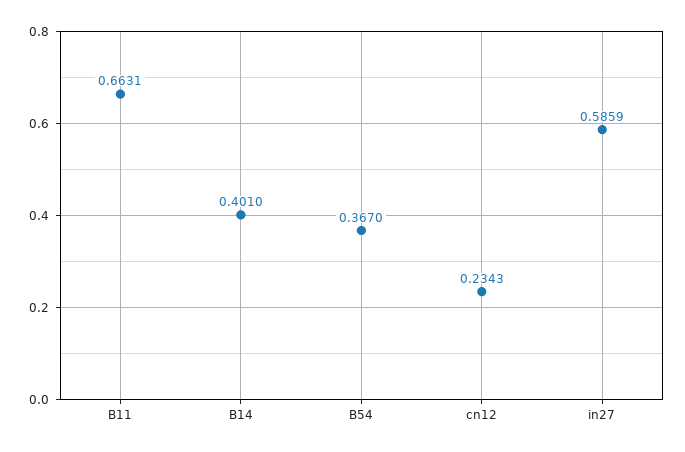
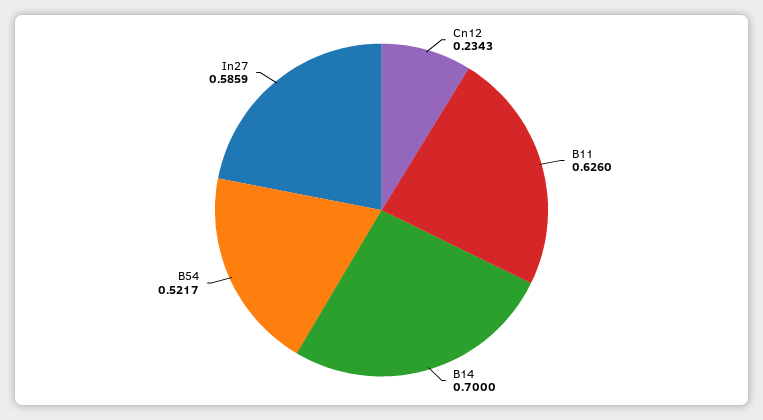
B11: 0.6631 -> 0.626
B14: 0.401 -> 0.7
B54: 0.367 -> 0.5217

